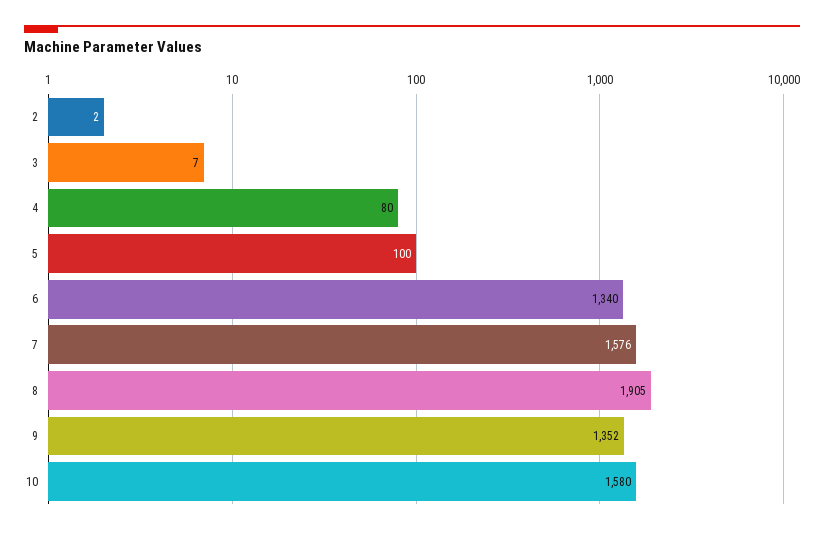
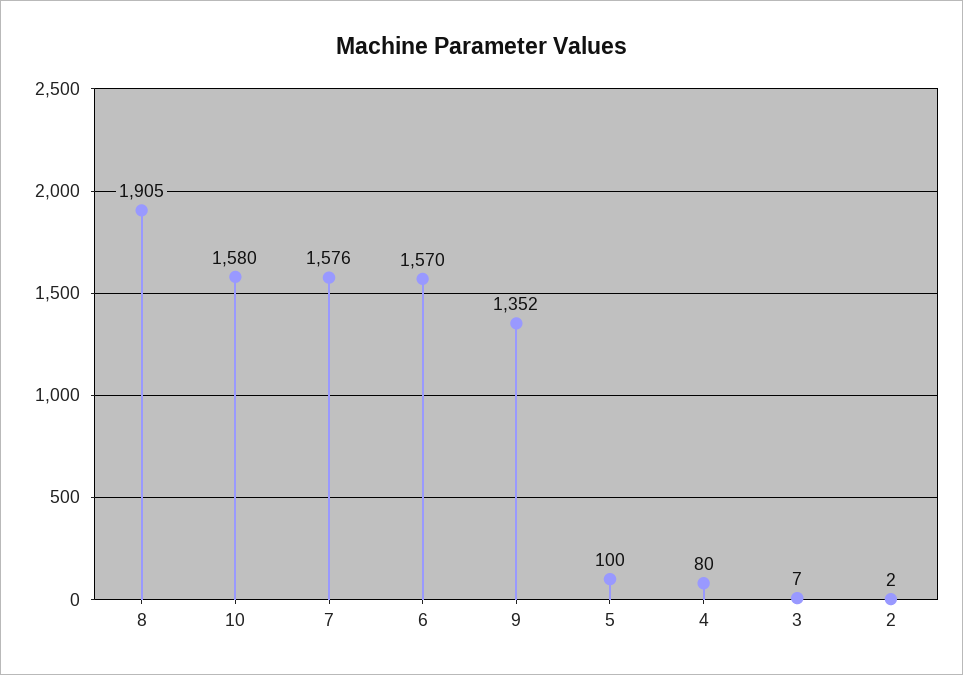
6: 1340 -> 1570

